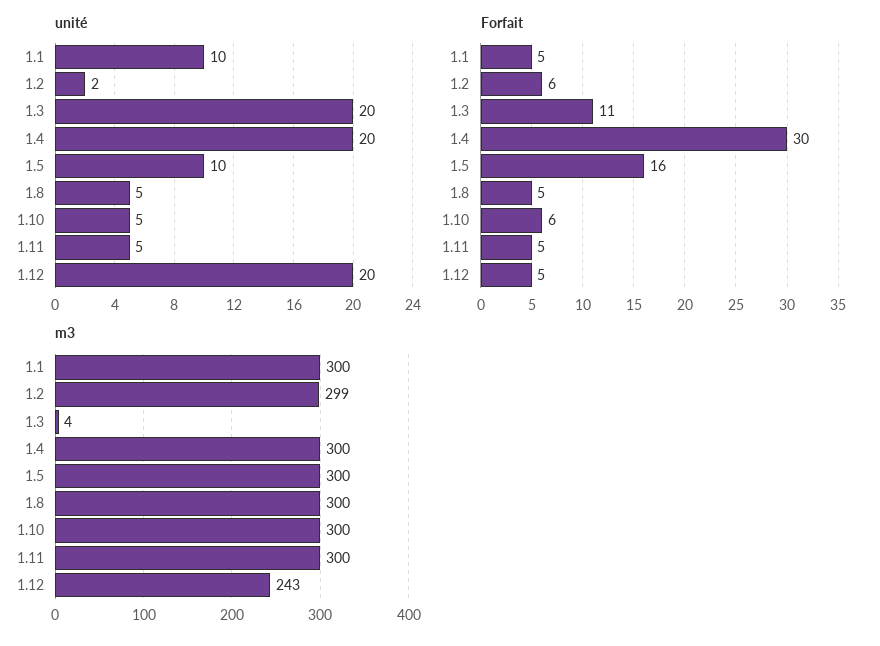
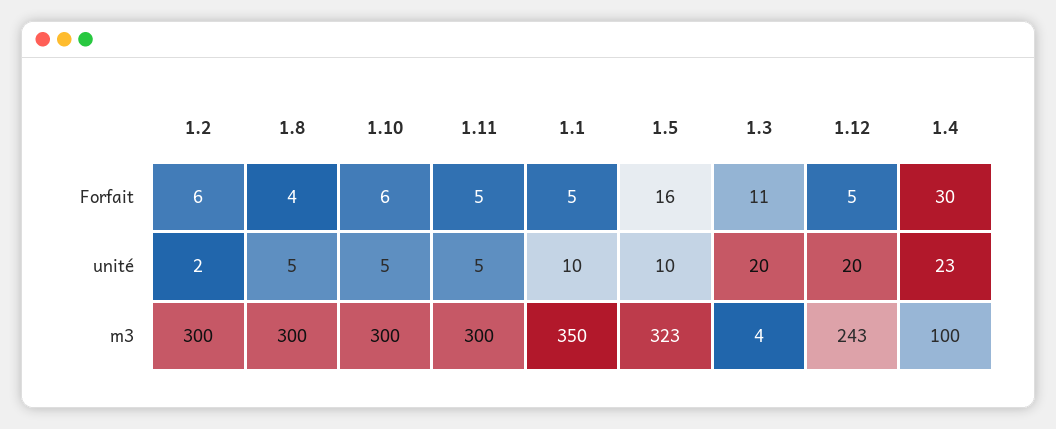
unité, 1.4: 20 -> 23
Forfait, 1.8: 5 -> 4
m3, 1.1: 300 -> 350
m3, 1.2: 299 -> 300
m3, 1.4: 300 -> 100
m3, 1.5: 300 -> 323

